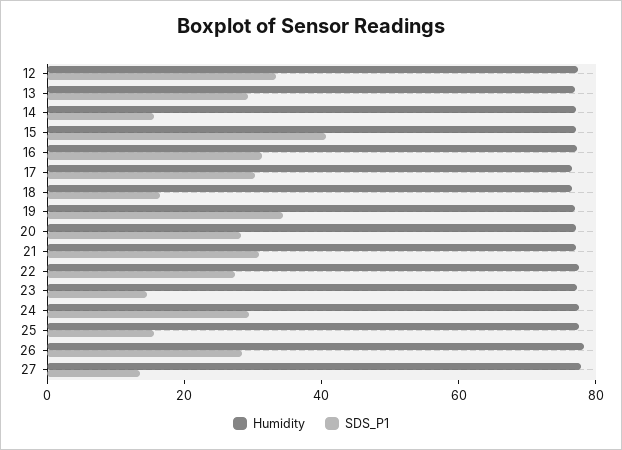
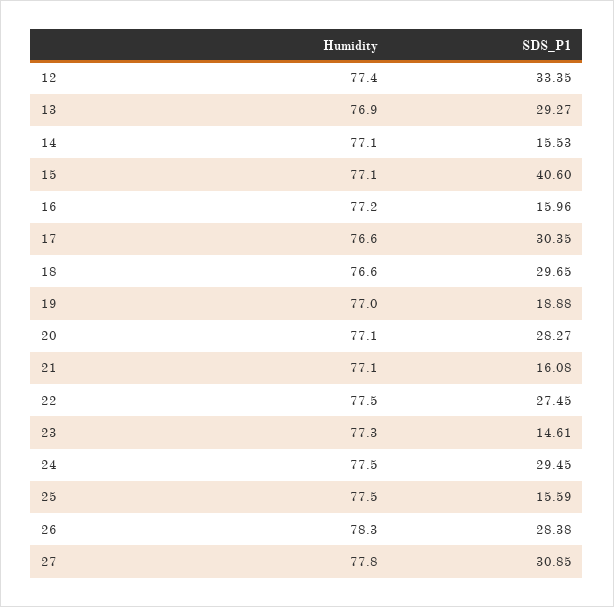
SDS_P1, 16: 30 -> 15.96
SDS_P1, 18: 15 -> 29.65
SDS_P1, 19: 35 -> 18.88
SDS_P1, 21: 30 -> 16.08
SDS_P1, 27: 15 -> 30.85

